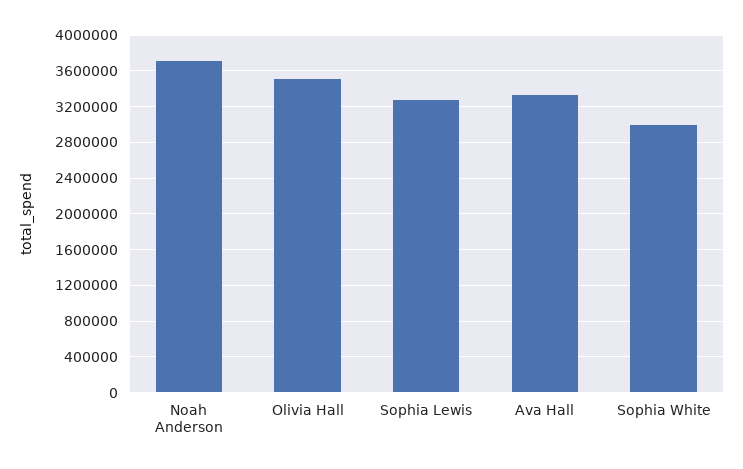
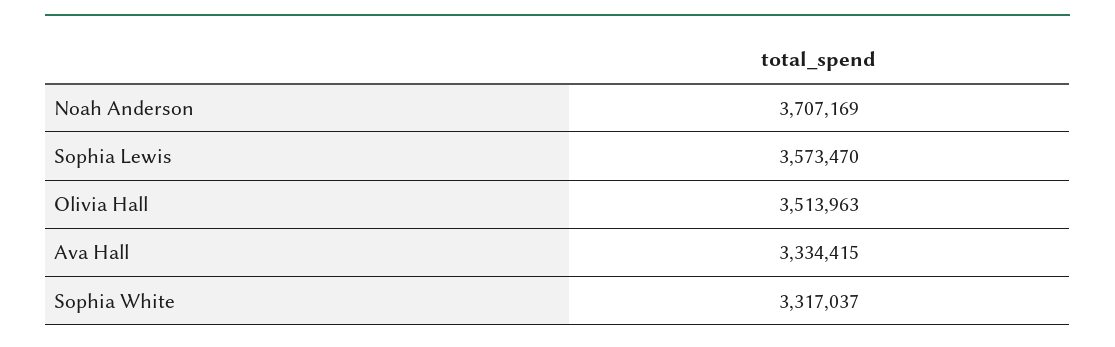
Sophia Lewis: 3300000 -> 3573470
Sophia White: 3000000 -> 3317037

